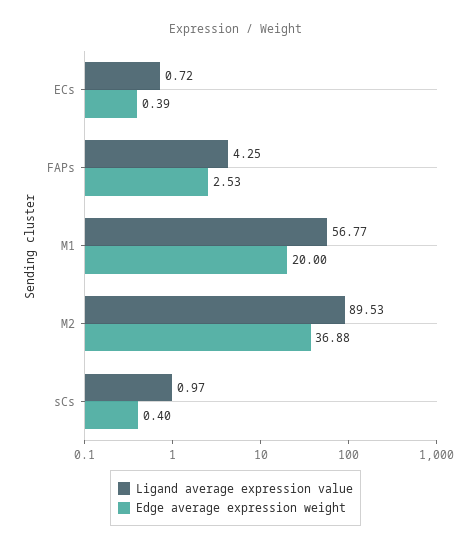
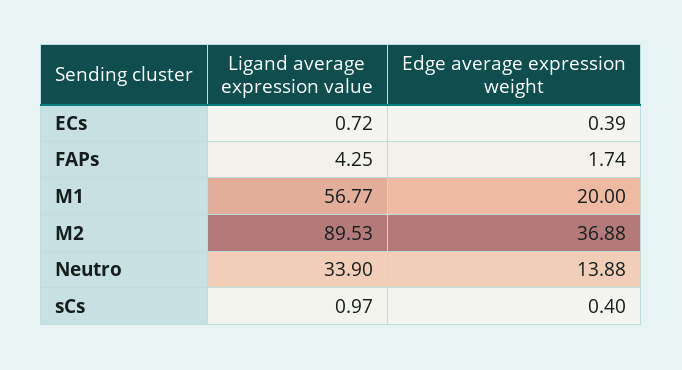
Edge average expression weight, FAPs: 2.53 -> 1.74
Ligand average expression value, Neutro: none -> 33.9
Edge average expression weight, Neutro: none -> 13.88

